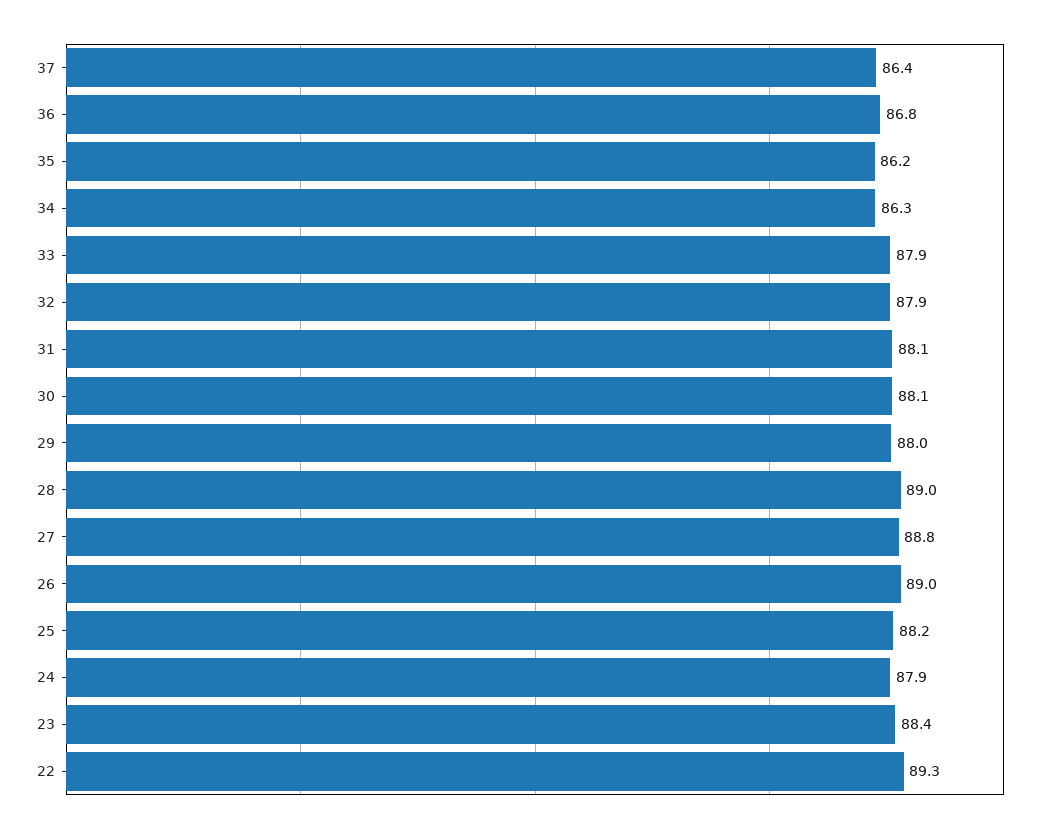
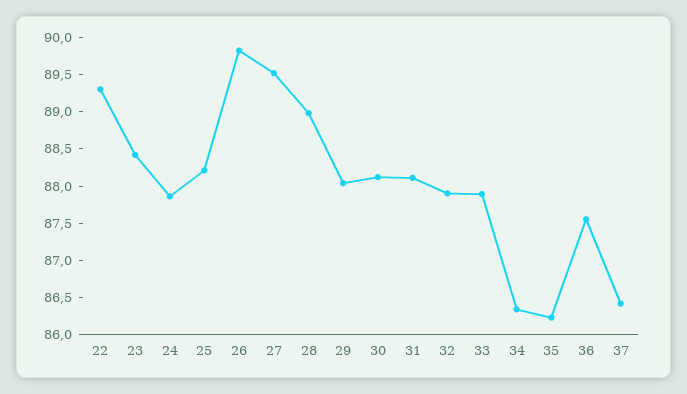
36: 86.8 -> 87.5
27: 88.8 -> 89.5
26: 89 -> 89.75

